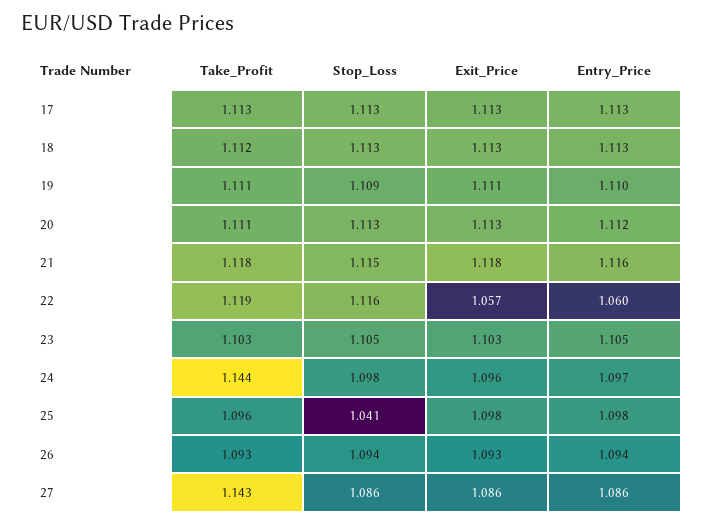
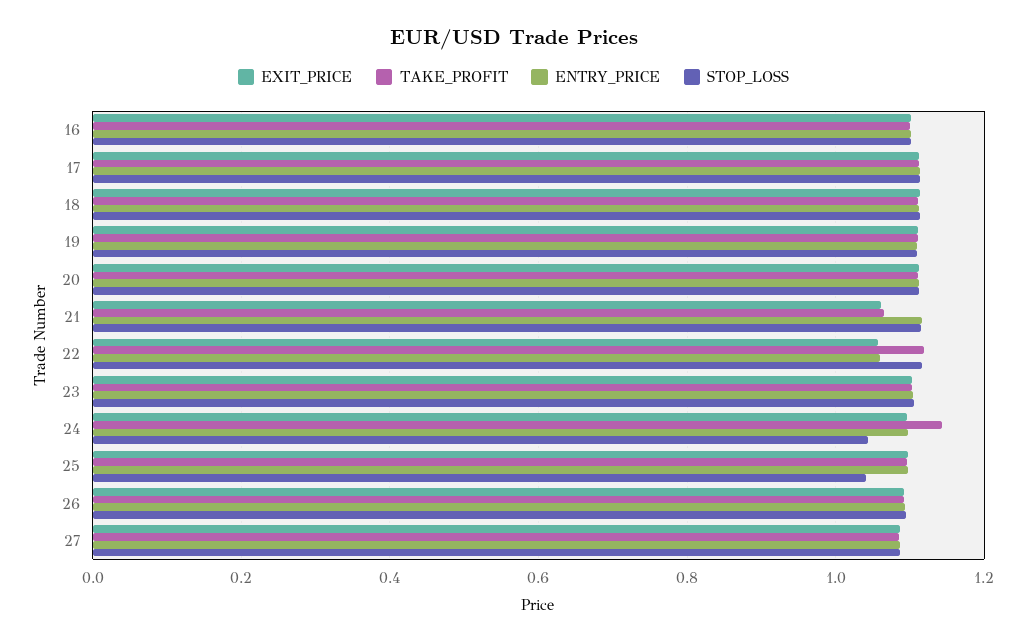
Take_Profit, 21: 1.118 -> 1.06
Exit_Price, 21: 1.118 -> 1.06
Stop_Loss, 24: 1.098 -> 1.04
Take_Profit, 27: 1.143 -> 1.08
Exit_Price, 16: none -> 1.1
Take_Profit, 16: none -> 1.1
Entry_Price, 16: none -> 1.1
Stop_Loss, 16: none -> 1.1

